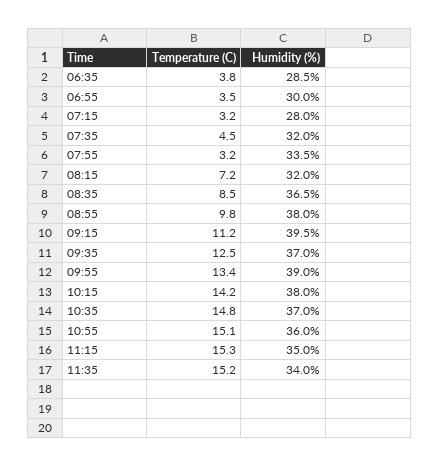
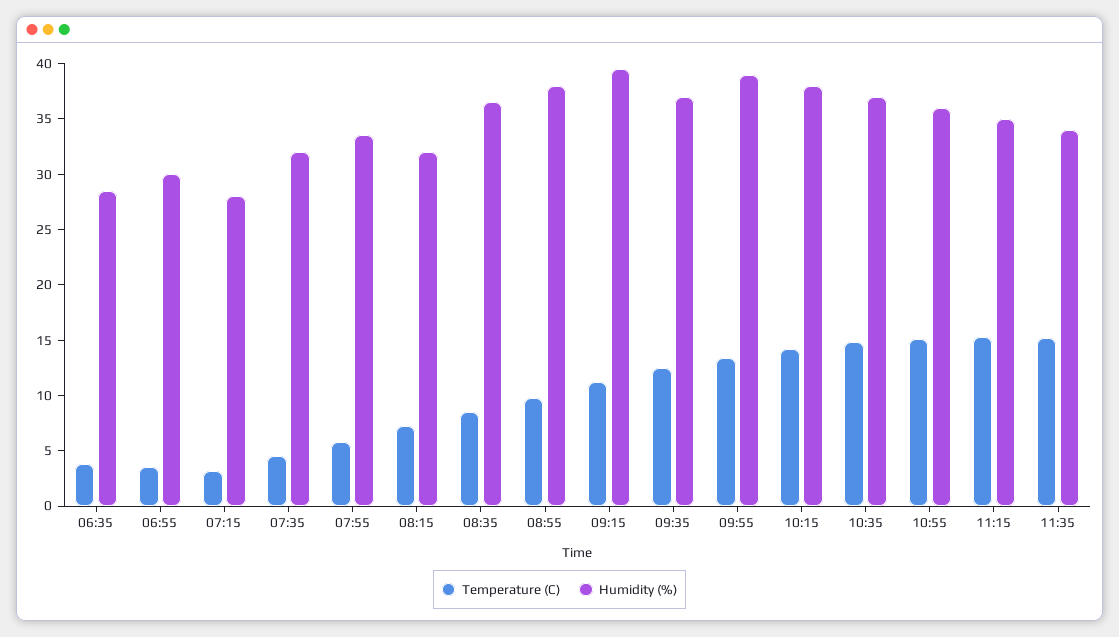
Temperature (C), 07:55: 3.2 -> 6

